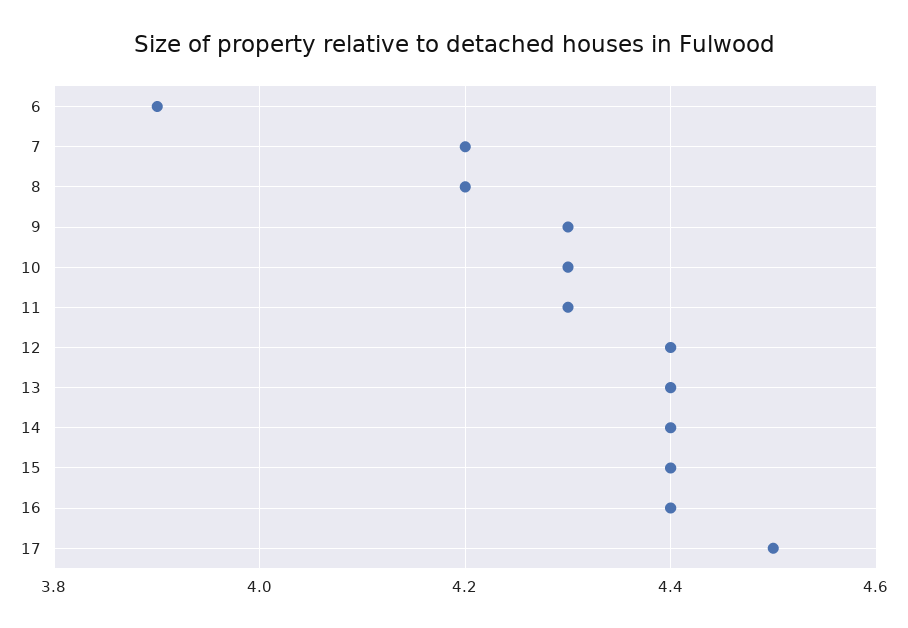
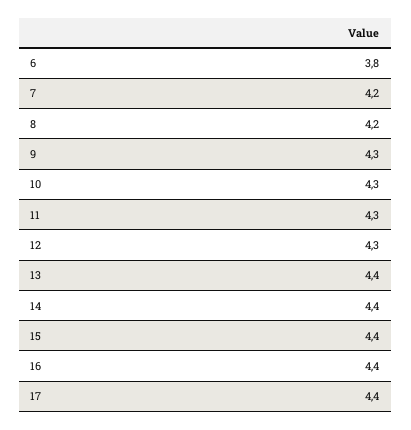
6: 3.9 -> 3.8
12: 4.4 -> 4.3
17: 4.5 -> 4.4

